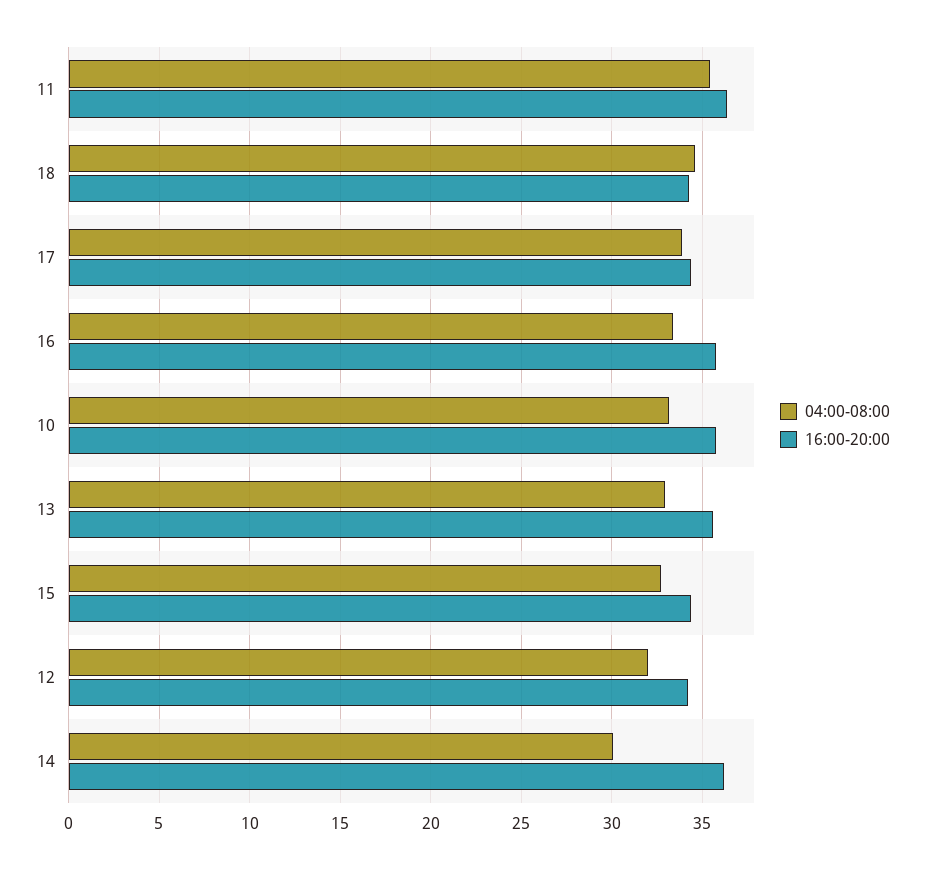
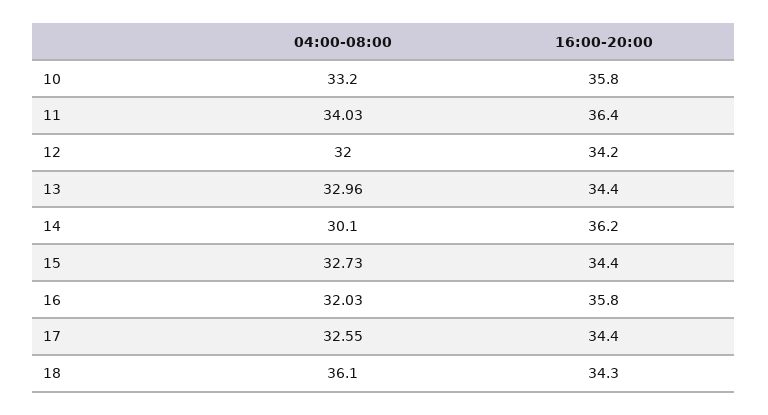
04:00-08:00, 11: 35.5 -> 34.03
04:00-08:00, 18: 34.5 -> 36.1
04:00-08:00, 17: 34 -> 32.55
04:00-08:00, 16: 33.5 -> 32.03
16:00-20:00, 13: 35.5 -> 34.4

